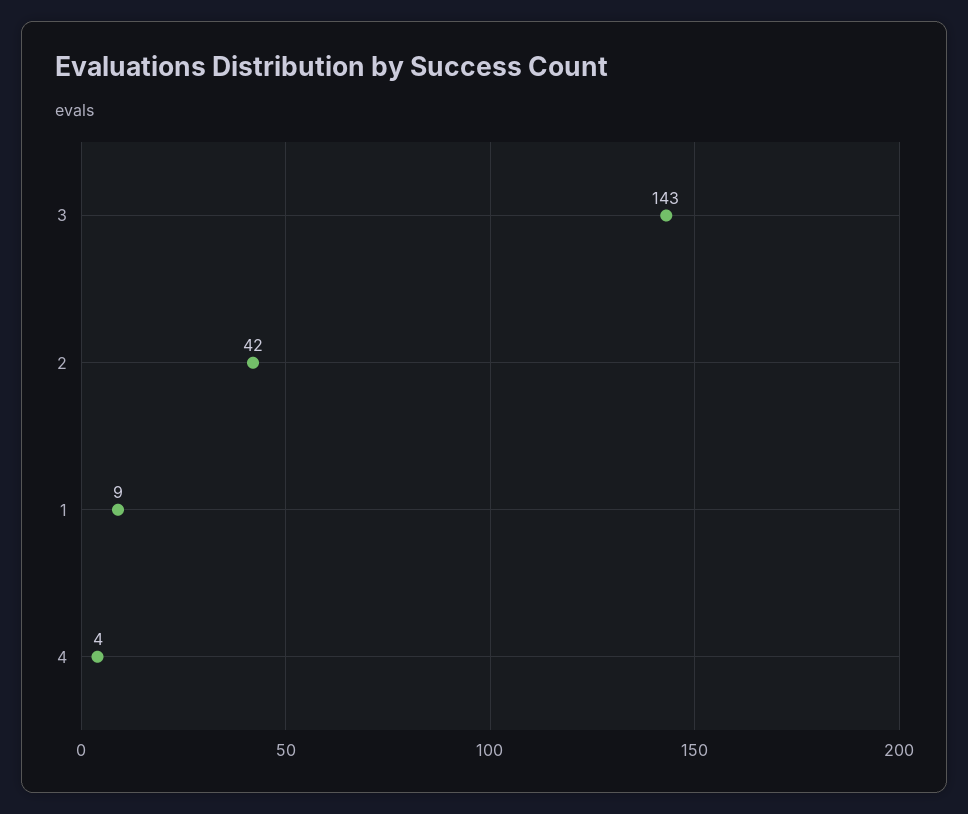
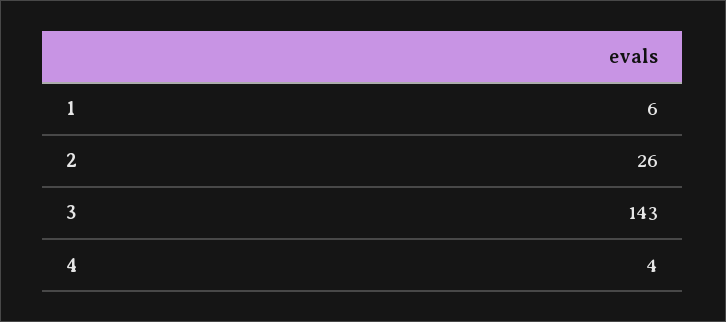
2: 42 -> 26
1: 9 -> 6

